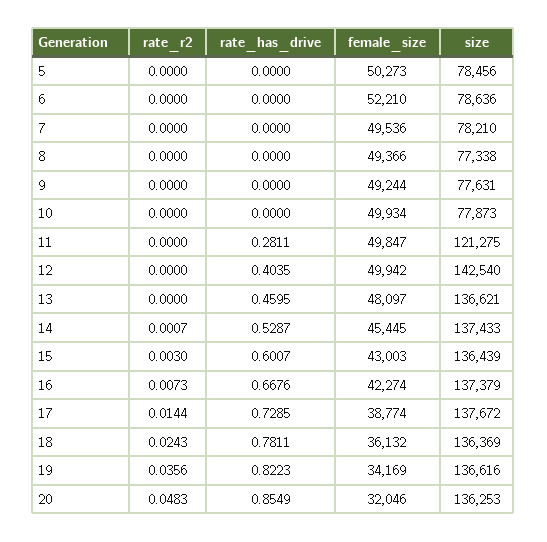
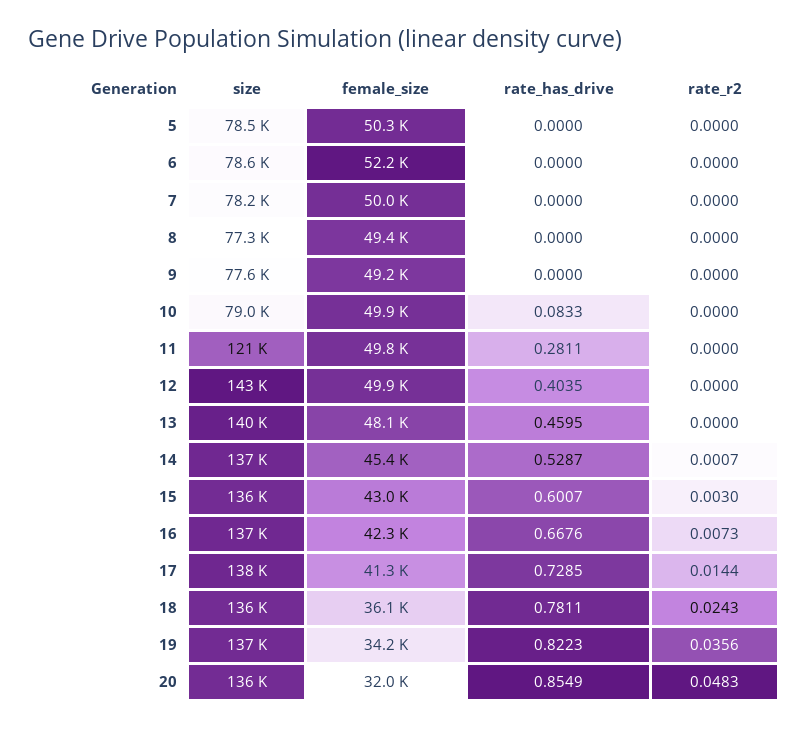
female_size, 7: 49536 -> 50000
rate_has_drive, 10: 0 -> 0.0833
size, 10: 77873 -> 79000
size, 13: 136621 -> 140000
female_size, 17: 38774 -> 41300

